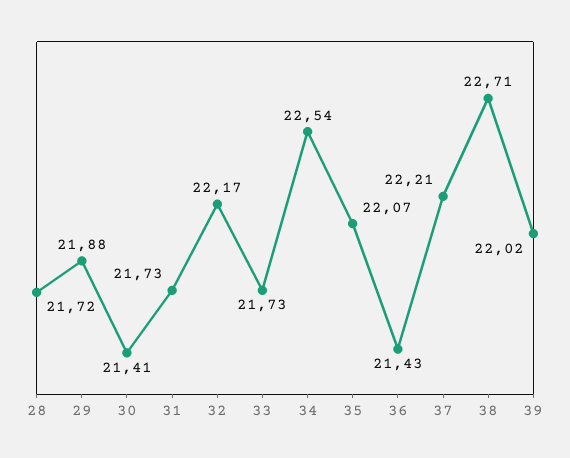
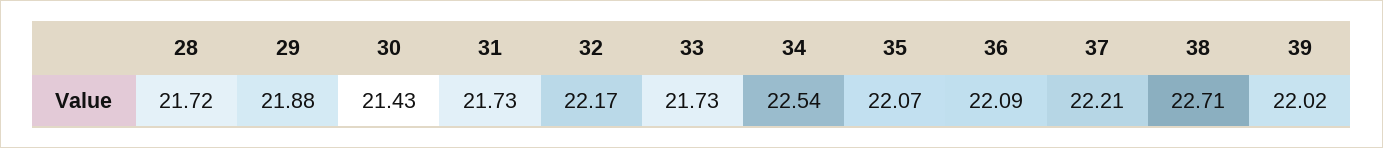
30: 21.41 -> 21.43
36: 21.43 -> 22.09

